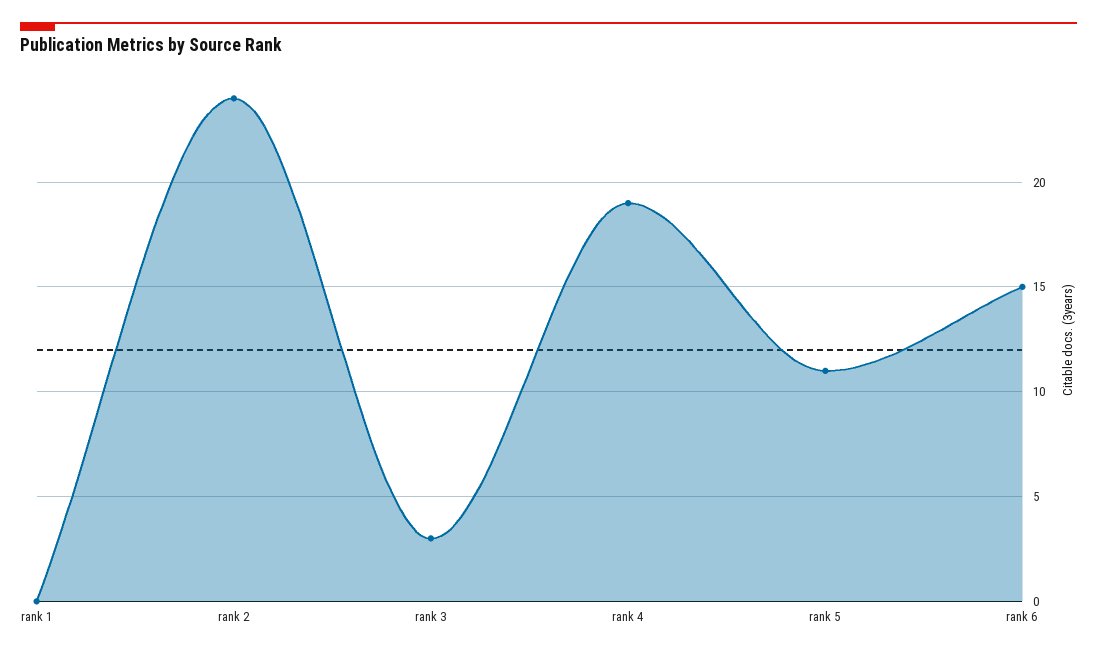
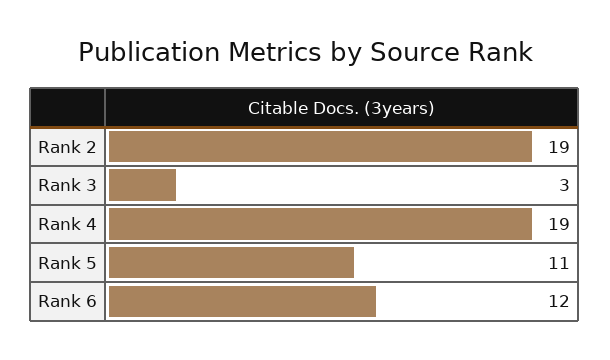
rank 1: 0 -> none
rank 2: 24 -> 19
rank 6: 15 -> 12

